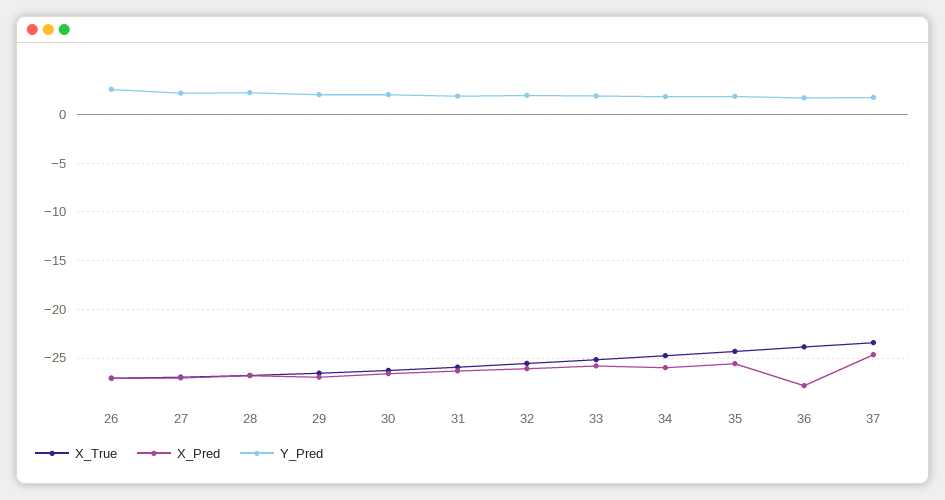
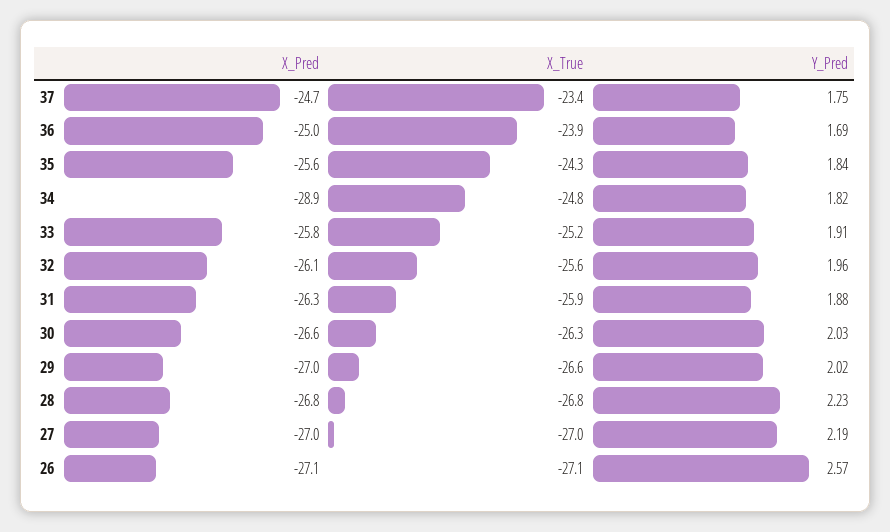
X_Pred, 34: -26 -> -28.9
X_Pred, 36: -28 -> -25

